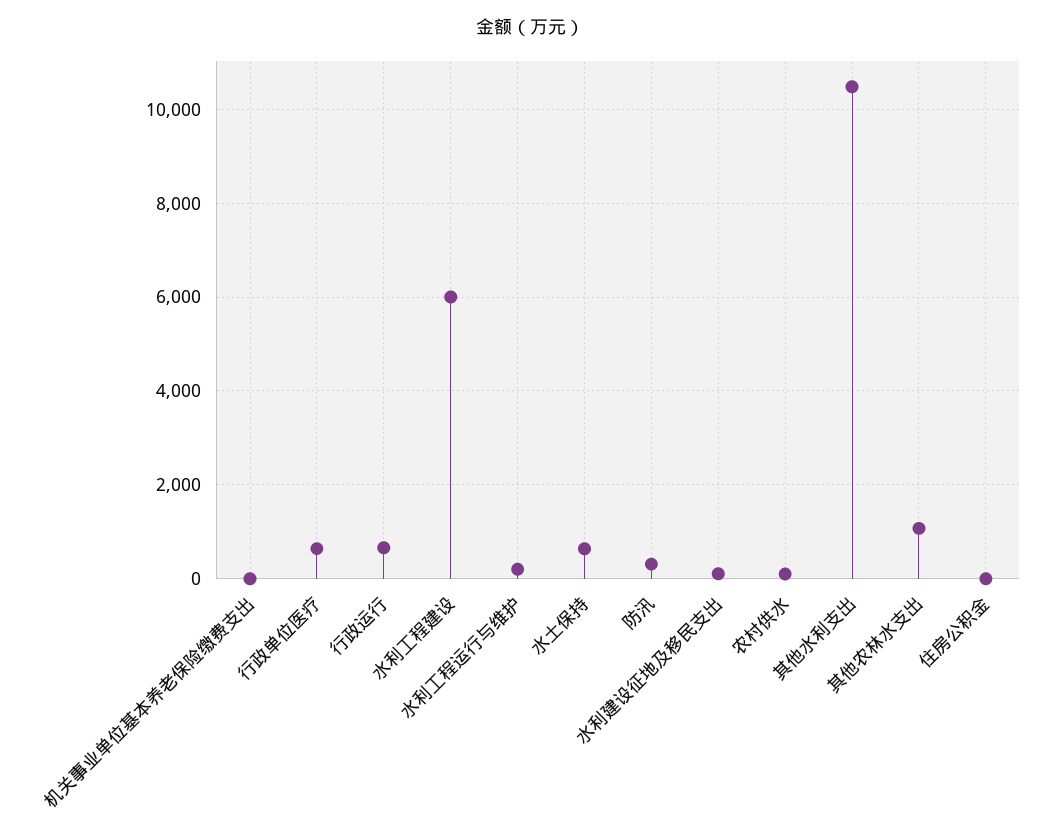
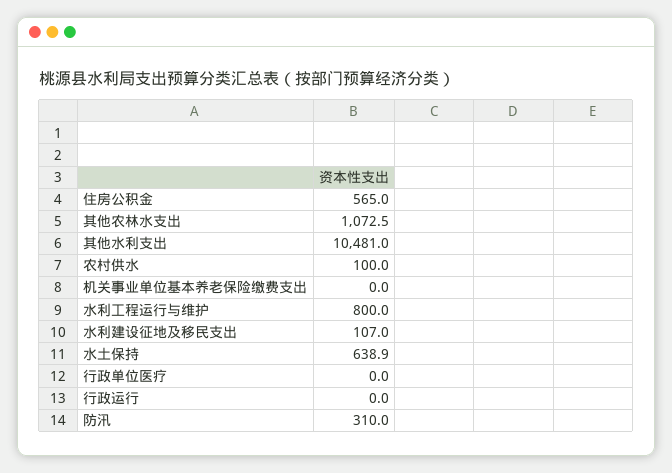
行政单位医疗: 600 -> 0
行政运行: 600 -> 0
水利工程建设: 6000 -> none
水利工程运行与维护: 200 -> 800
住房公积金: 0 -> 565

